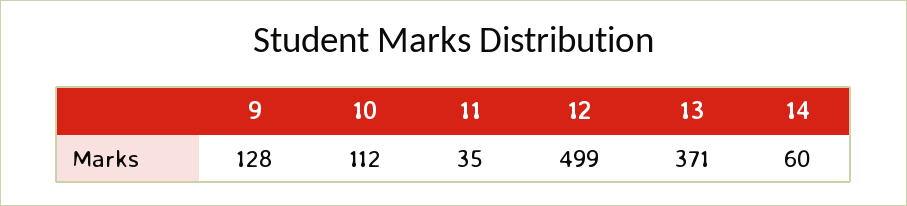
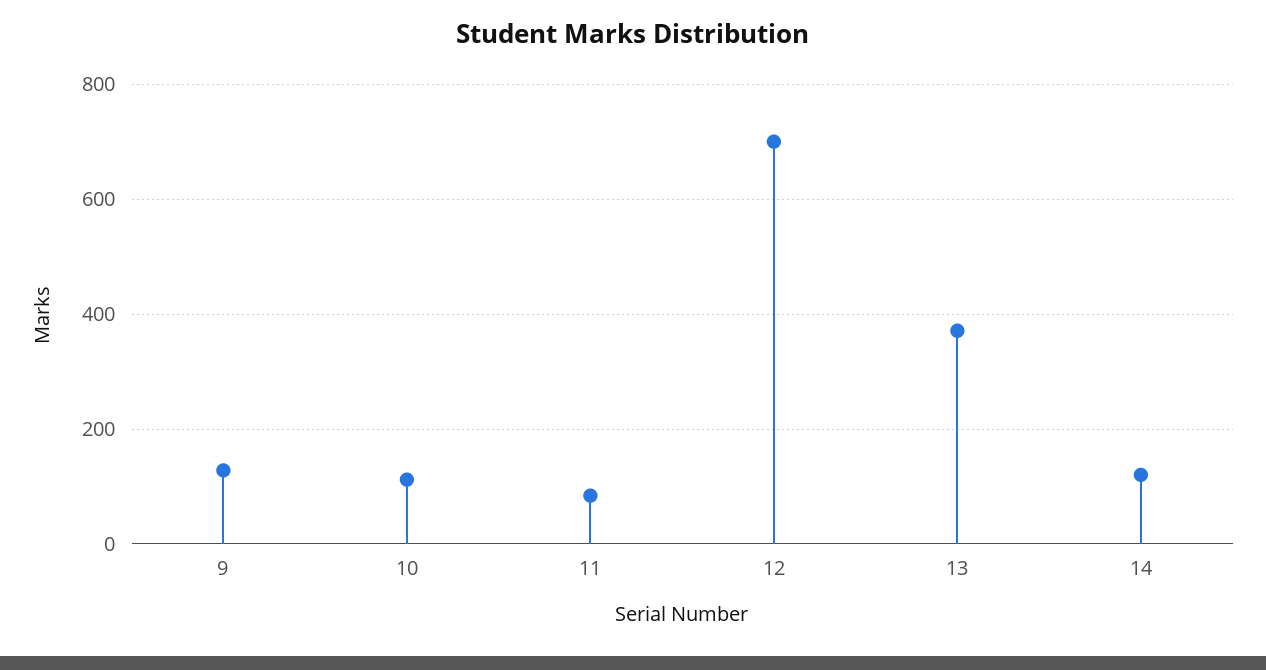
11: 35 -> 80
12: 499 -> 700
14: 60 -> 120

